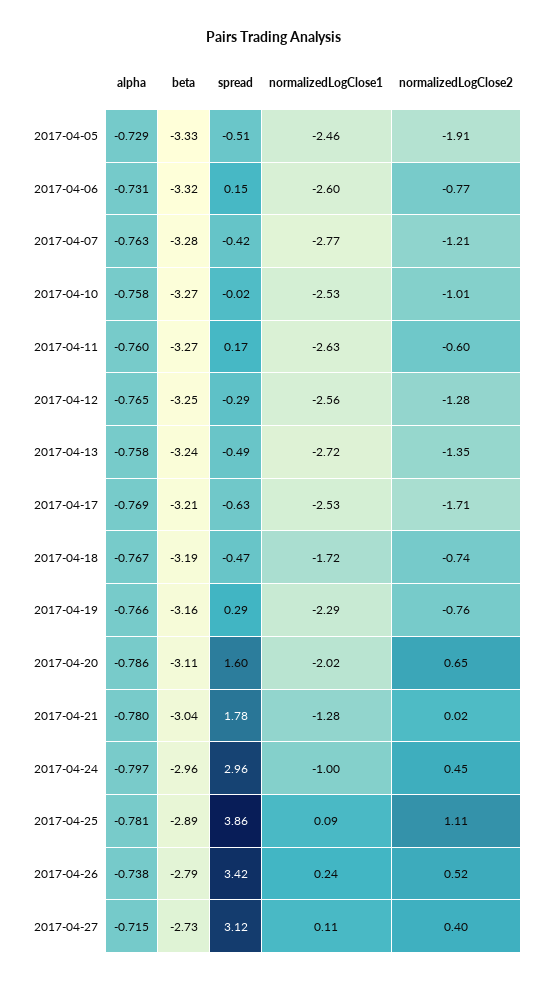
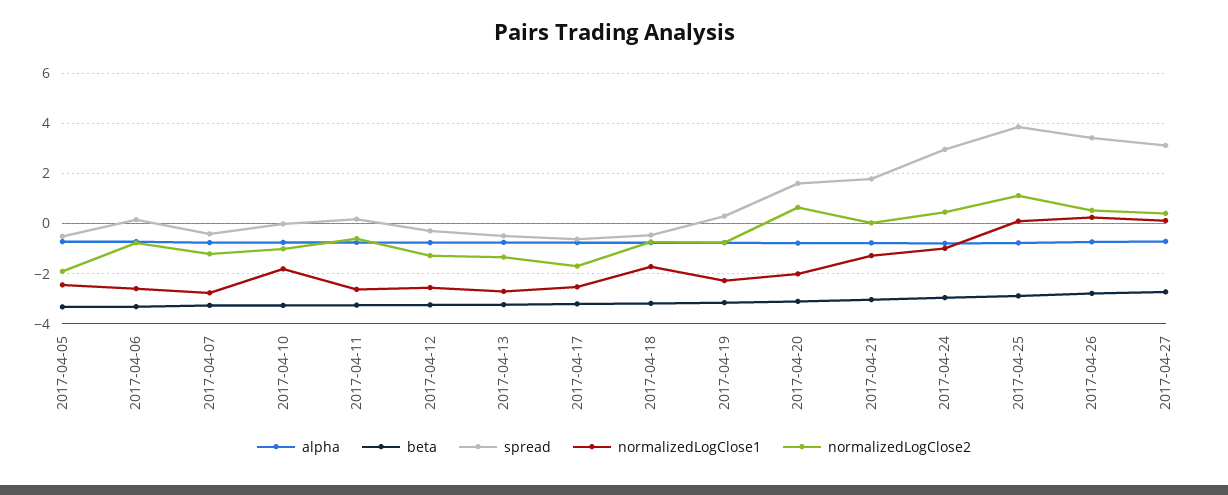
normalizedLogClose1, 2017-04-10: -2.53 -> -1.75

